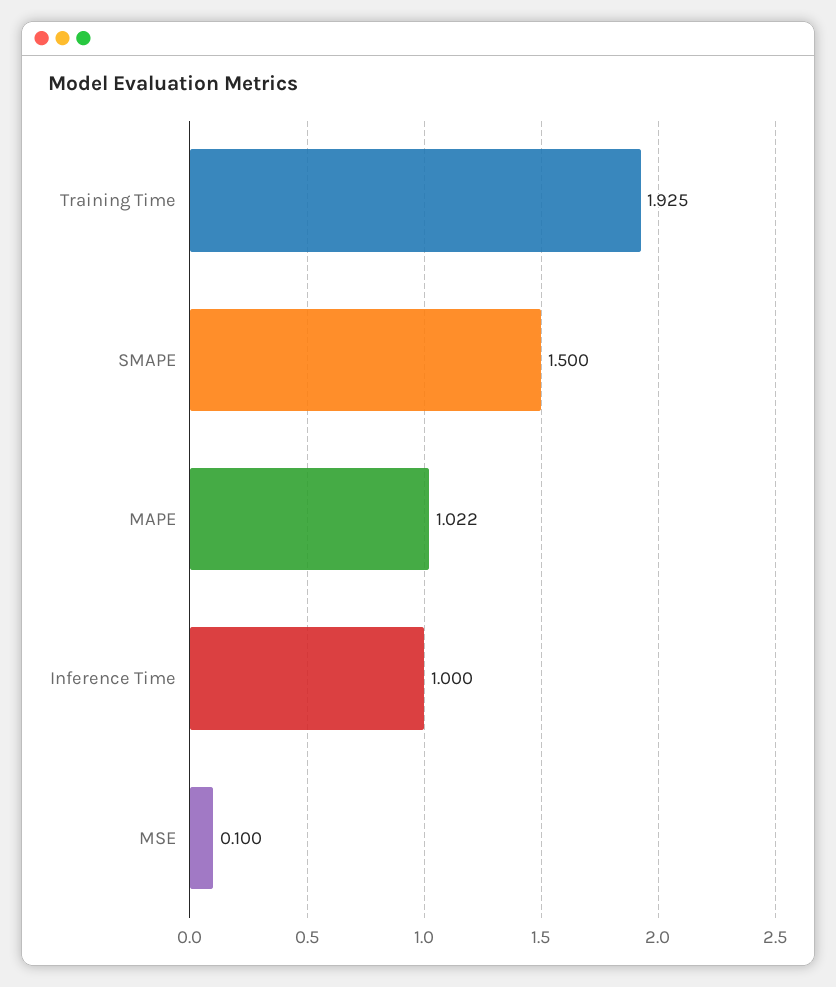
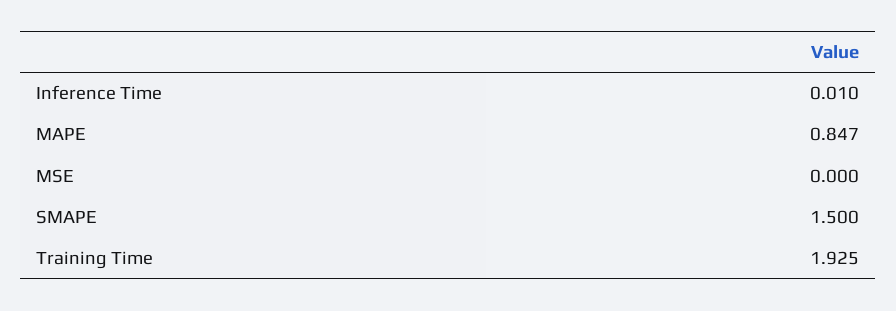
MAPE: 1.022 -> 0.847
Inference Time: 1 -> 0.01
MSE: 0.1 -> 0

